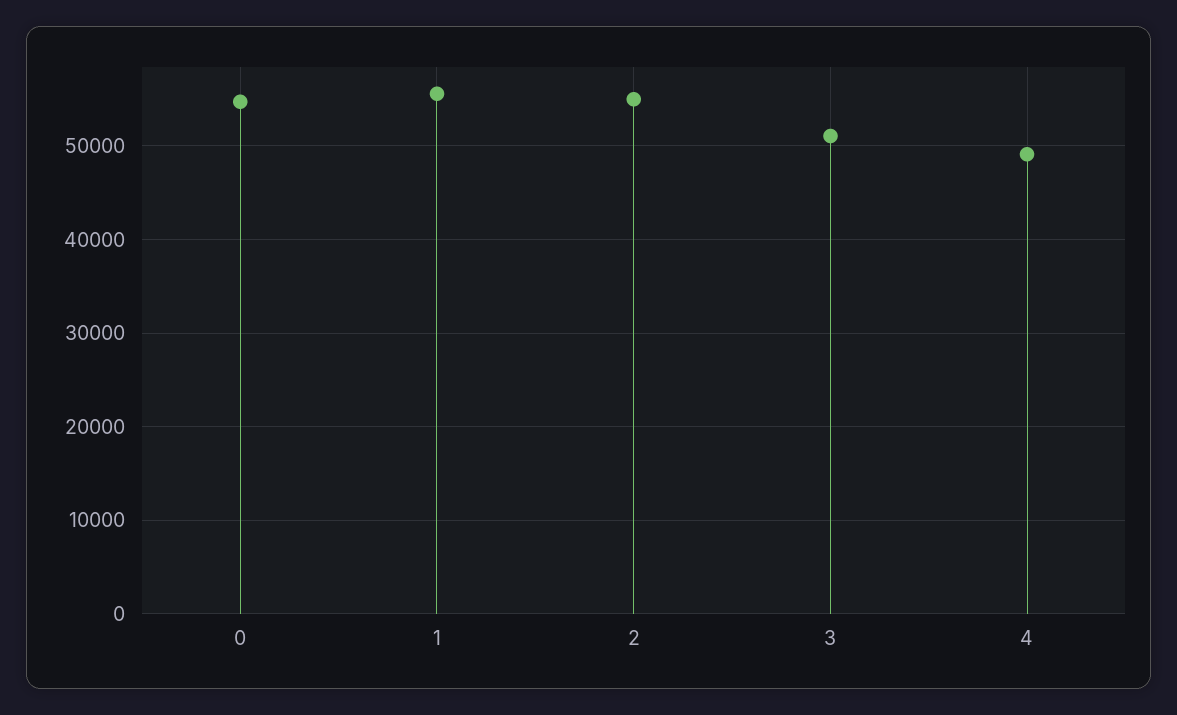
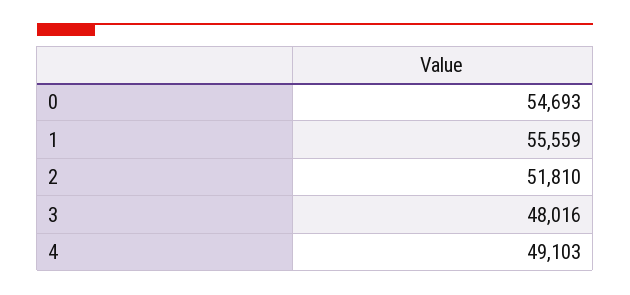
2: 55000 -> 51810
3: 51000 -> 48016

